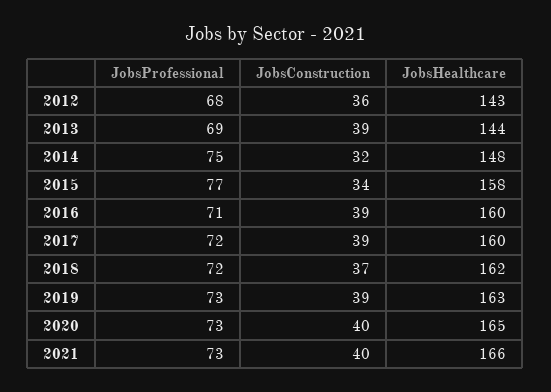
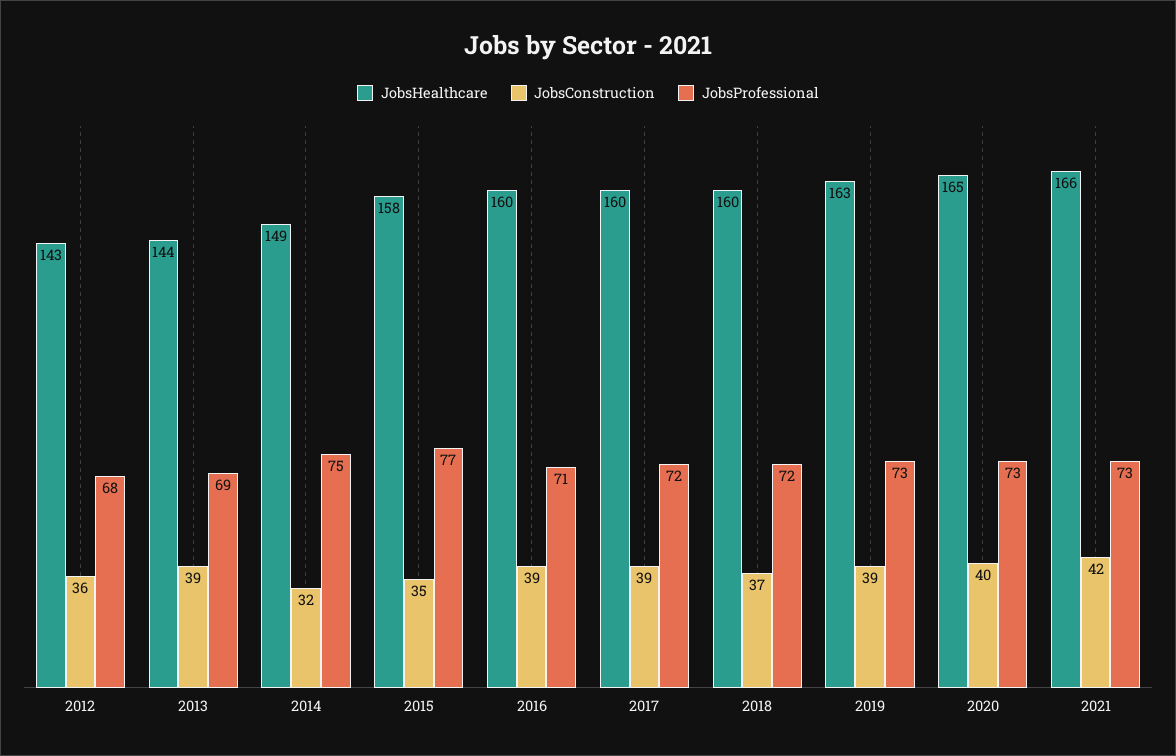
JobsHealthcare, 2014: 148 -> 149
JobsConstruction, 2015: 34 -> 35
JobsHealthcare, 2018: 162 -> 160
JobsConstruction, 2021: 40 -> 42

